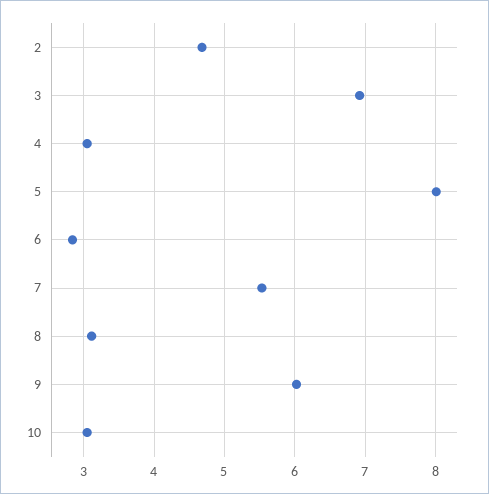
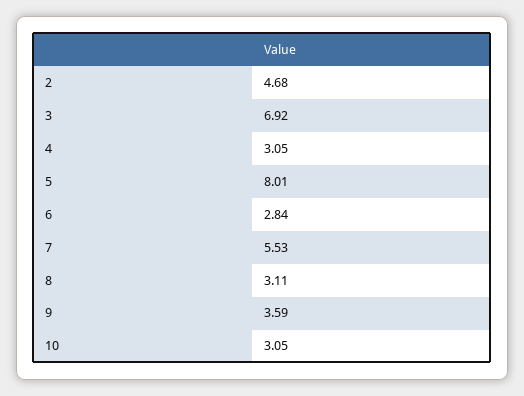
9: 6 -> 3.59

